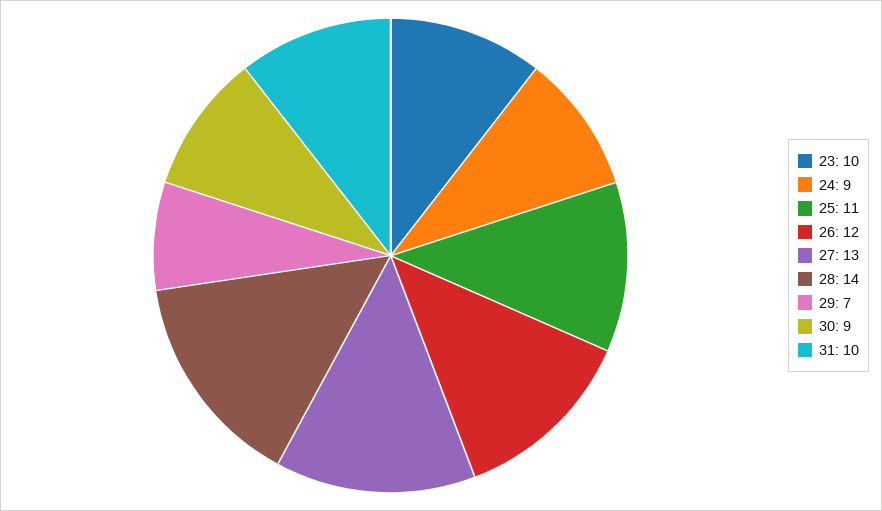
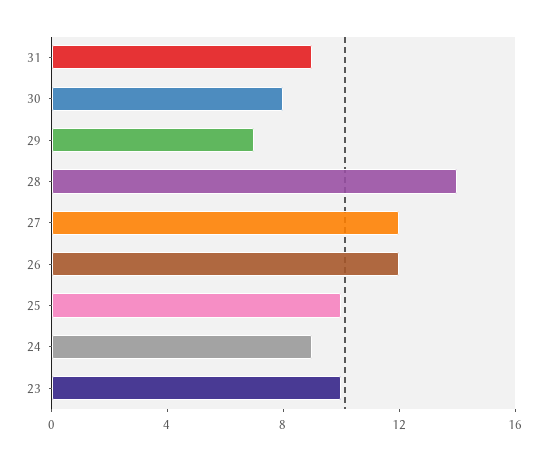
25: 11 -> 10
27: 13 -> 12
30: 9 -> 8
31: 10 -> 9

